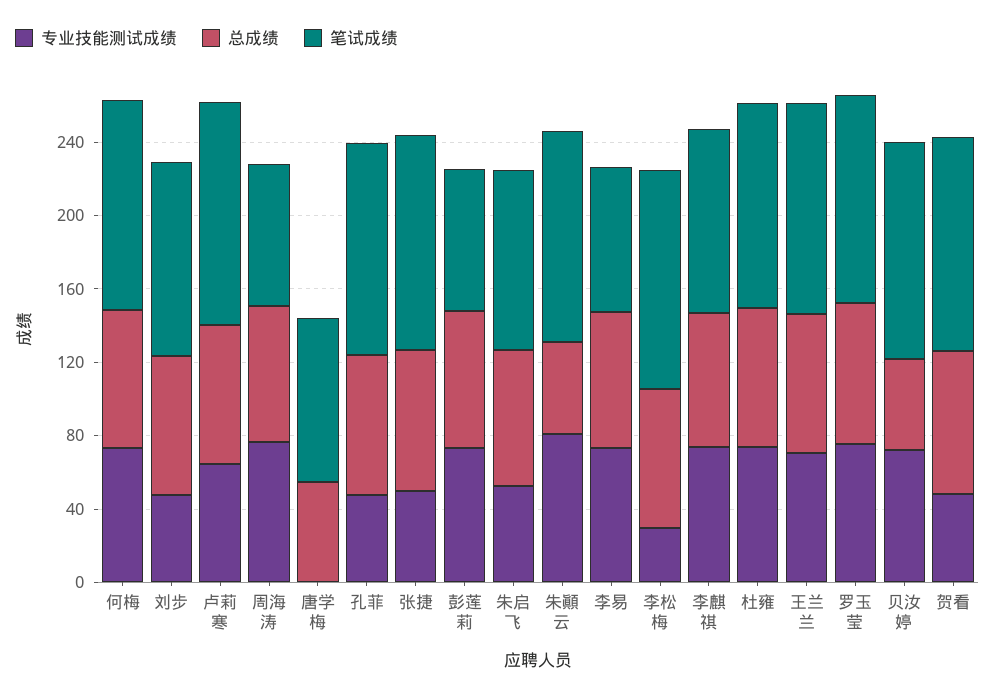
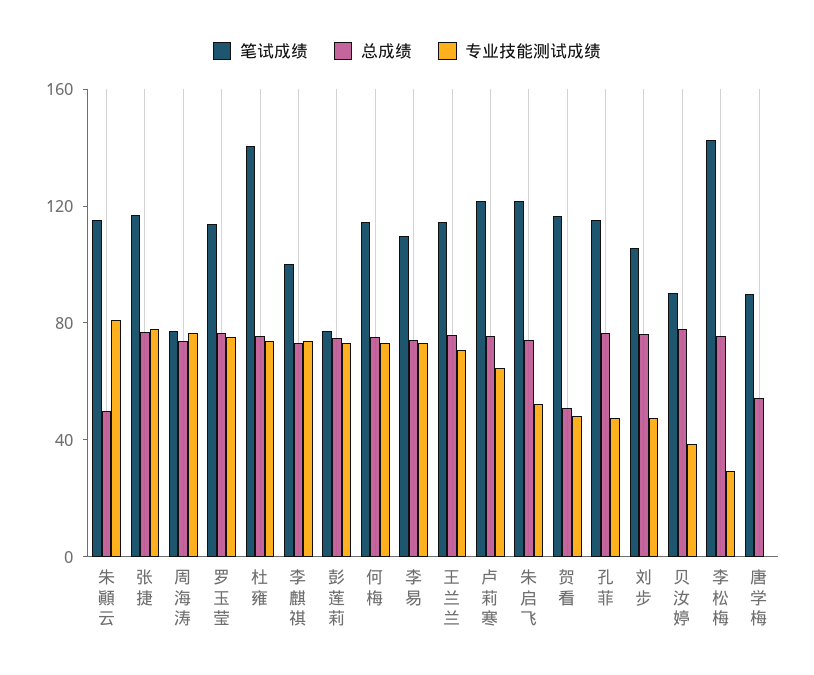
专业技能测试成绩, 张捷: 50 -> 80
笔试成绩, 朱启飞: 100 -> 120
笔试成绩, 李易: 80 -> 110
笔试成绩, 李松梅: 120 -> 140
笔试成绩, 杜雍: 110 -> 140
专业技能测试成绩, 贝汝婷: 70 -> 40
总成绩, 贝汝婷: 50 -> 80
笔试成绩, 贝汝婷: 120 -> 90
总成绩, 贺看: 80 -> 50

